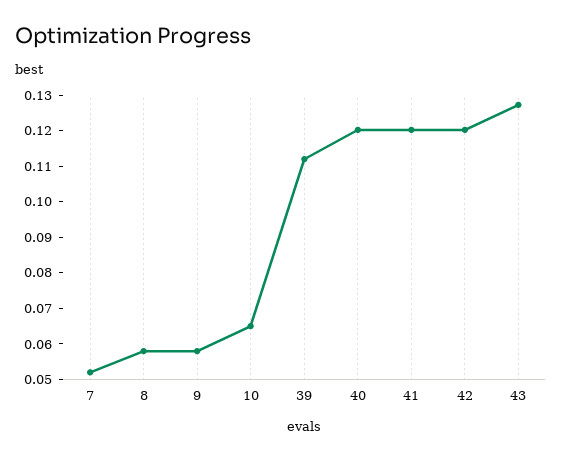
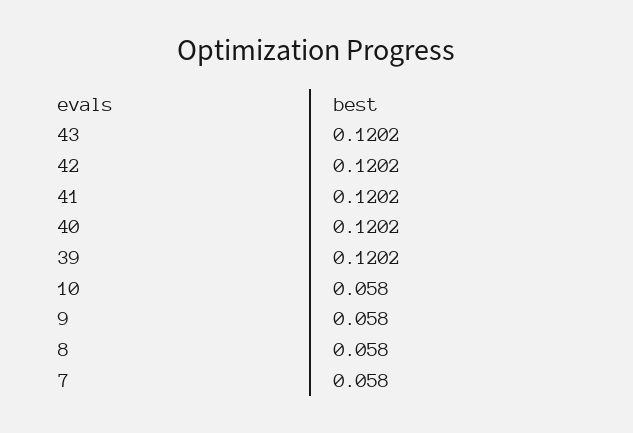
7: 0.0525 -> 0.058
10: 0.065 -> 0.058
39: 0.1125 -> 0.1202
43: 0.1275 -> 0.1202

